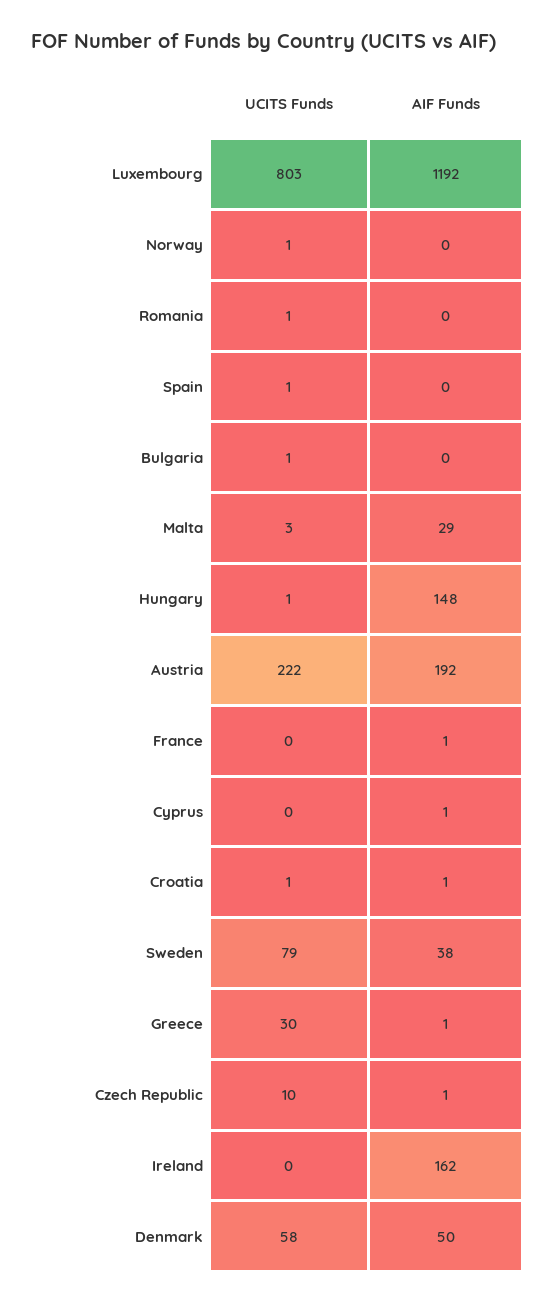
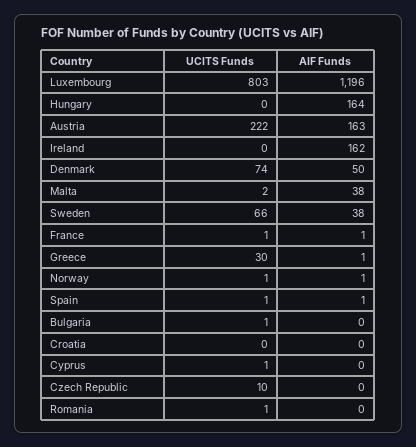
AIF Funds, Luxembourg: 1192 -> 1196
AIF Funds, Norway: 0 -> 1
AIF Funds, Spain: 0 -> 1
UCITS Funds, Malta: 3 -> 2
AIF Funds, Malta: 29 -> 38
UCITS Funds, Hungary: 1 -> 0
AIF Funds, Hungary: 148 -> 164
AIF Funds, Austria: 192 -> 163
UCITS Funds, France: 0 -> 1
UCITS Funds, Cyprus: 0 -> 1
AIF Funds, Cyprus: 1 -> 0
UCITS Funds, Croatia: 1 -> 0
AIF Funds, Croatia: 1 -> 0
UCITS Funds, Sweden: 79 -> 66
AIF Funds, Czech Republic: 1 -> 0
UCITS Funds, Denmark: 58 -> 74

